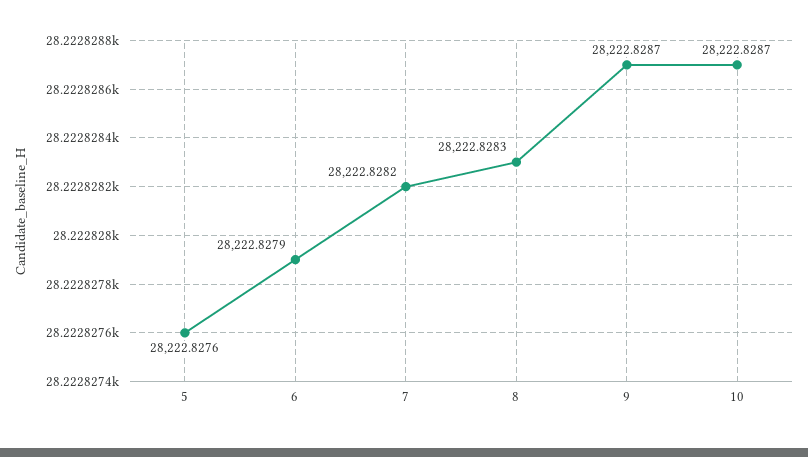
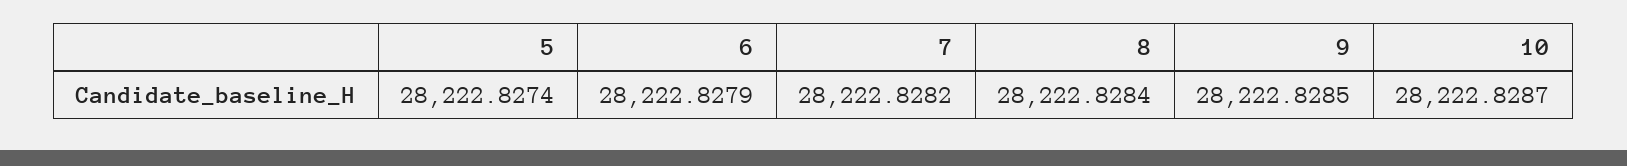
5: 28222.8276 -> 28222.8274
8: 28222.8283 -> 28222.8284
9: 28222.8287 -> 28222.8285

